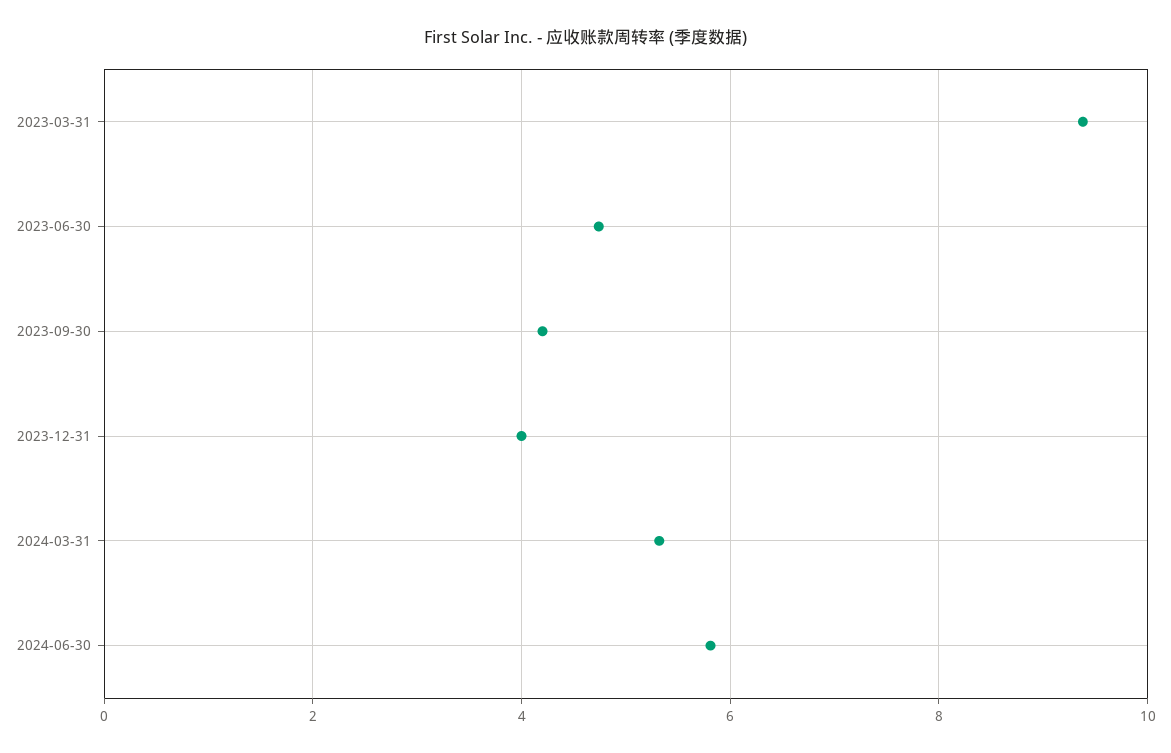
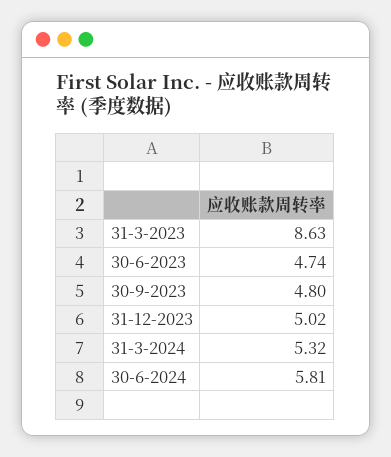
2023-03-31: 9.4 -> 8.63
2023-09-30: 4.2 -> 4.8
2023-12-31: 4 -> 5.02

